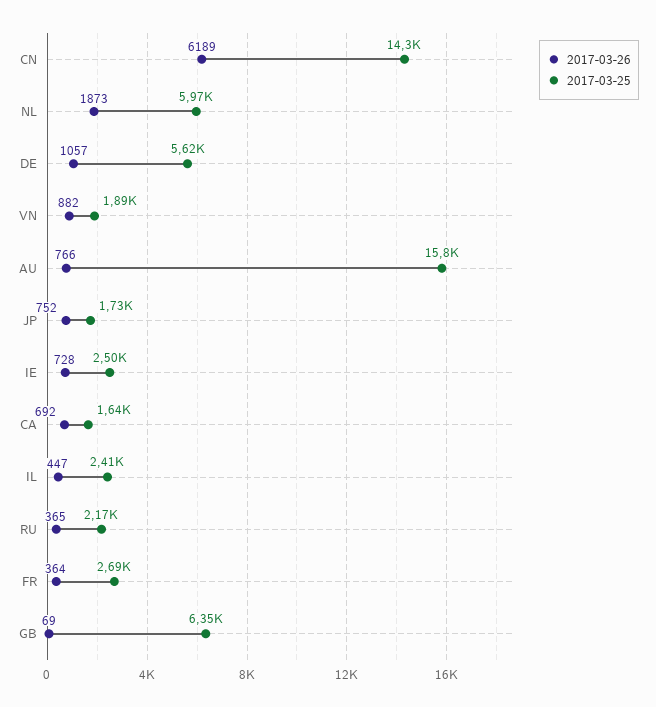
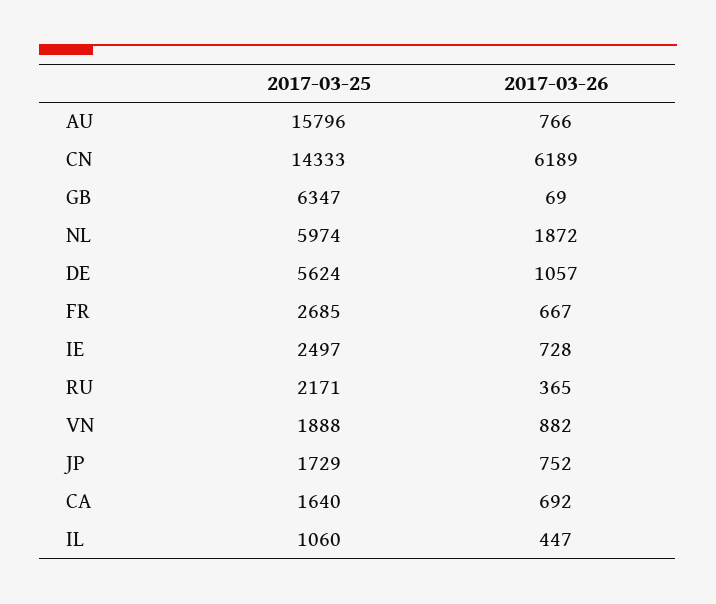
2017-03-26, NL: 1873 -> 1872
2017-03-25, IL: 2410 -> 1060
2017-03-26, FR: 364 -> 667

